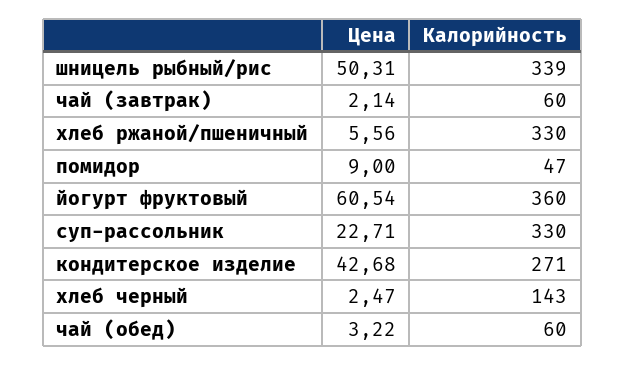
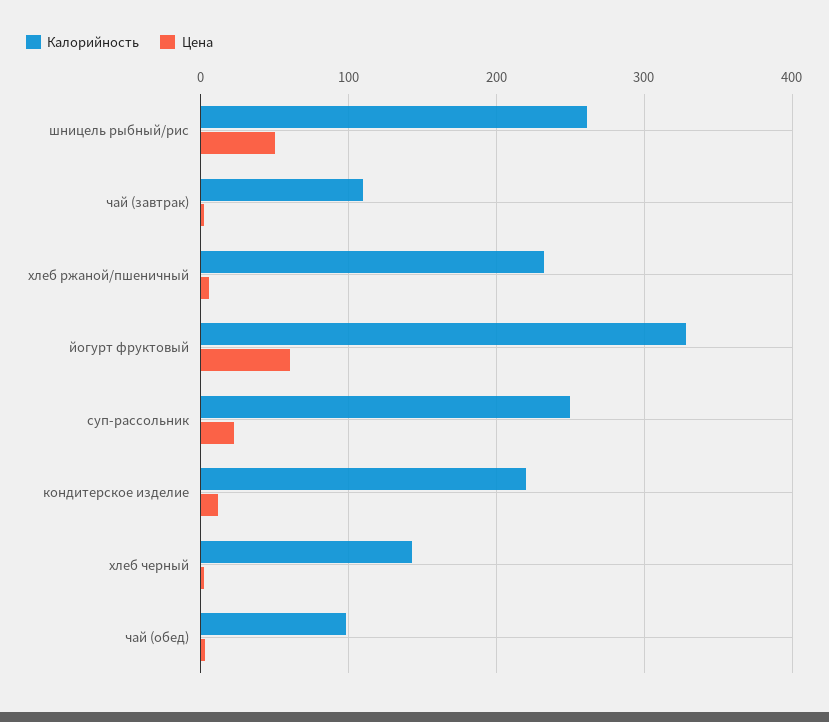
Калорийность, шницель рыбный/рис: 339 -> 260
Калорийность, чай (завтрак): 60 -> 110
Калорийность, хлеб ржаной/пшеничный: 330 -> 230
Цена, помидор: 9 -> none
Калорийность, помидор: 47 -> none
Калорийность, йогурт фруктовый: 360 -> 330
Калорийность, суп-рассольник: 330 -> 250
Цена, кондитерское изделие: 42.68 -> 10
Калорийность, кондитерское изделие: 271 -> 220
Калорийность, чай (обед): 60 -> 100

